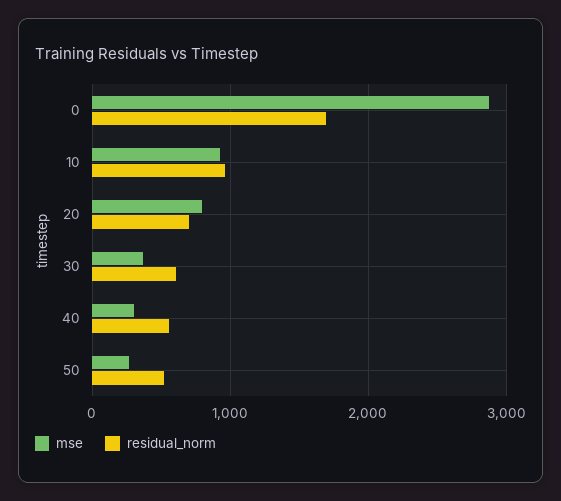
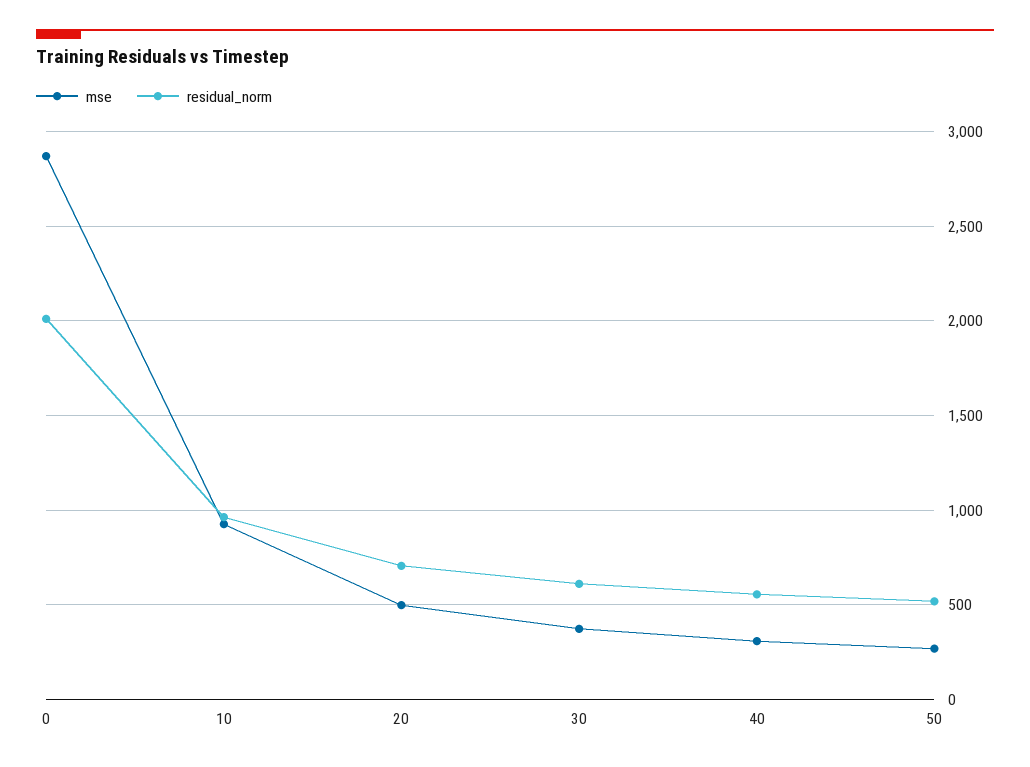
residual_norm, 0: 1700 -> 2000
mse, 20: 800 -> 500

